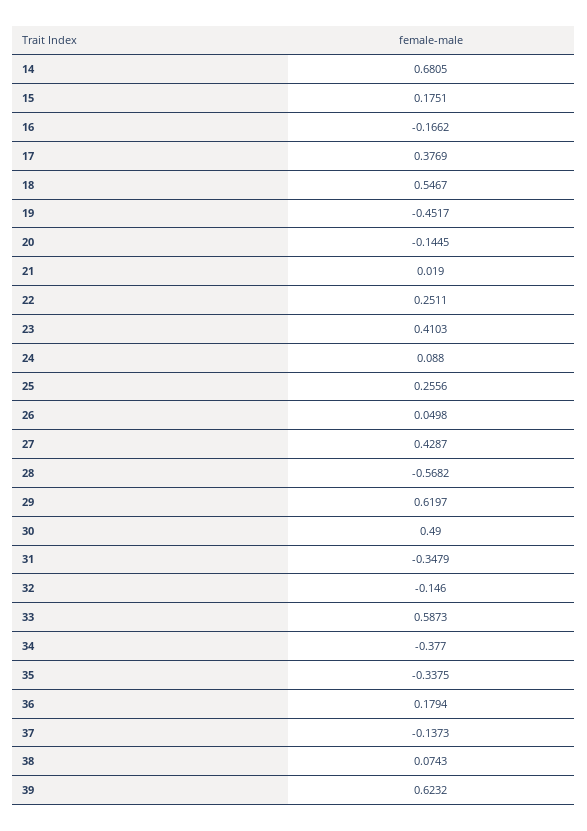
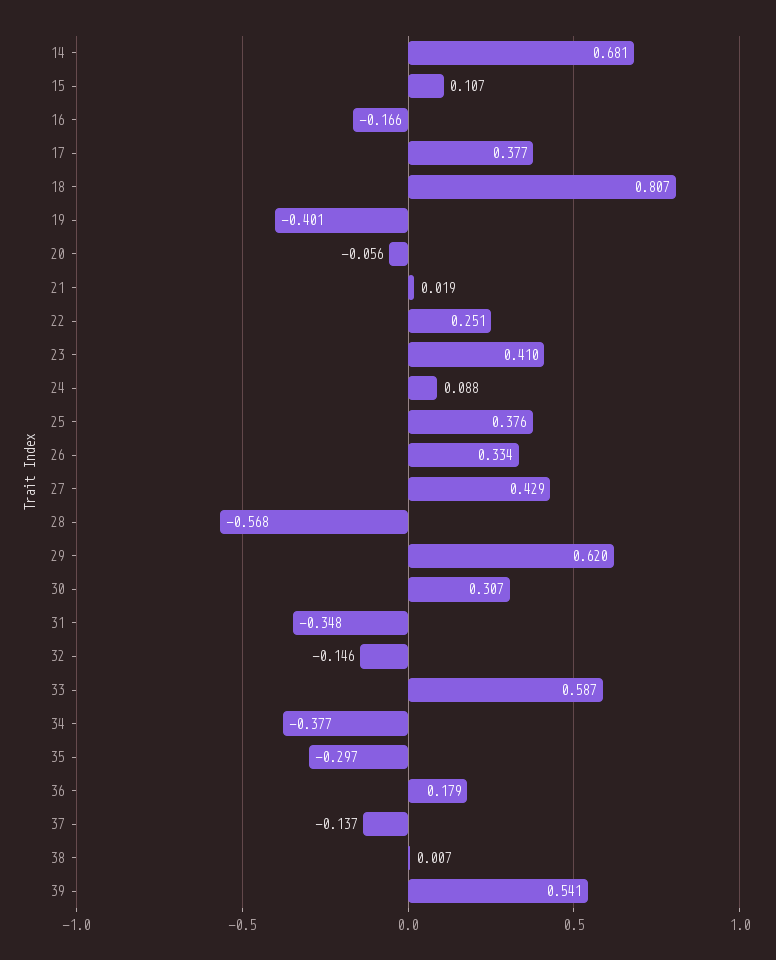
15: 0.1751 -> 0.107
18: 0.5467 -> 0.807
19: -0.4517 -> -0.401
20: -0.1445 -> -0.056
25: 0.2556 -> 0.376
26: 0.0498 -> 0.334
30: 0.49 -> 0.307
35: -0.3375 -> -0.297
38: 0.0743 -> 0.007
39: 0.6232 -> 0.541

